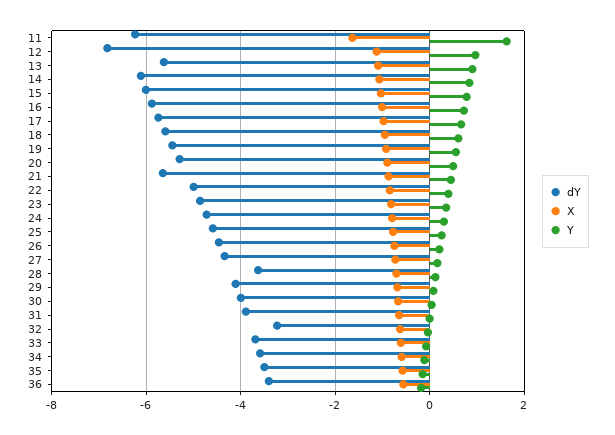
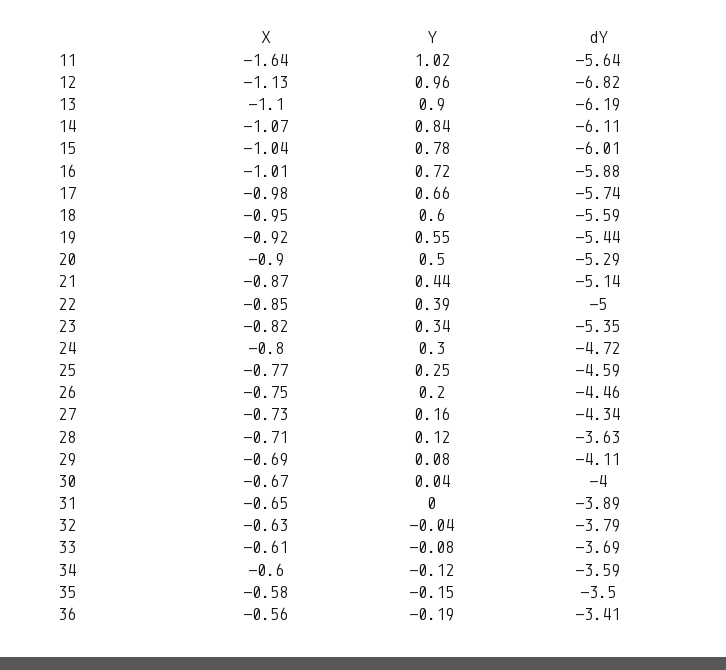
dY, 11: -6.2 -> -5.64
Y, 11: 1.6 -> 1.02
dY, 13: -5.6 -> -6.19
dY, 21: -5.6 -> -5.14
dY, 23: -4.8 -> -5.35
dY, 32: -3.2 -> -3.79

